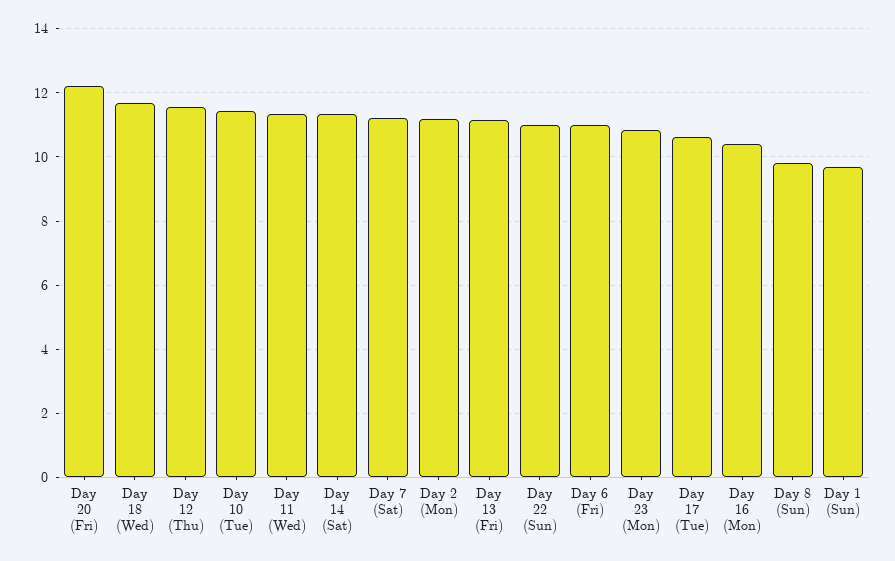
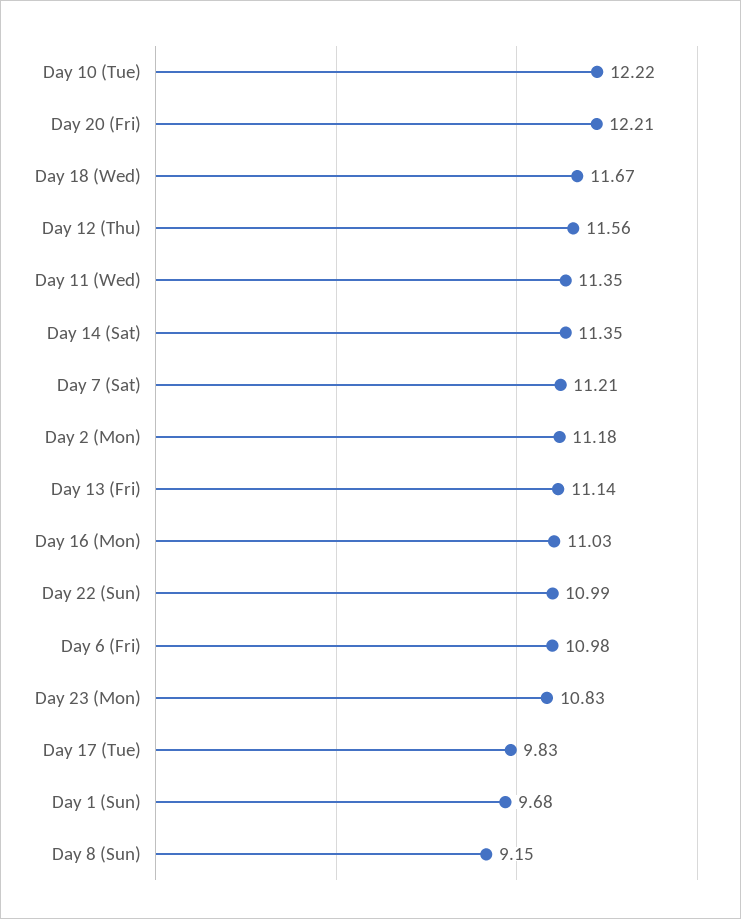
Day 10 (Tue): 11.4 -> 12.22
Day 17 (Tue): 10.6 -> 9.83
Day 16 (Mon): 10.4 -> 11.03
Day 8 (Sun): 9.8 -> 9.15

